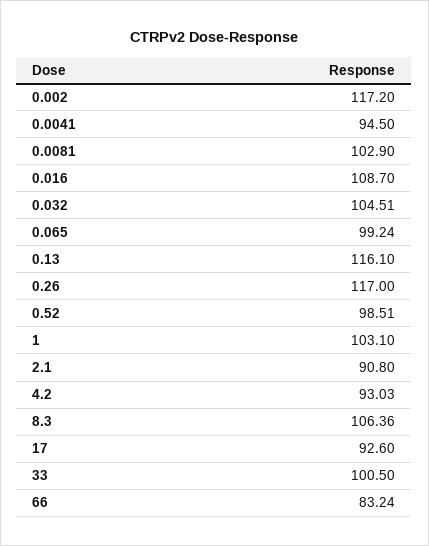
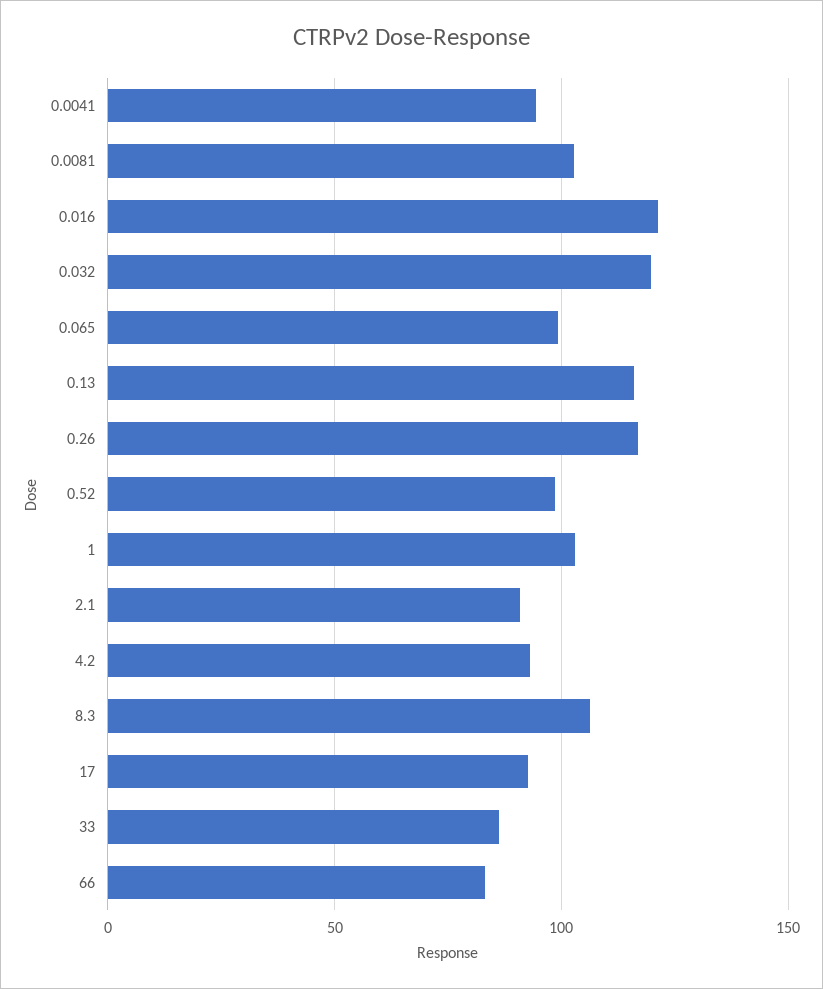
0.002: 117.2 -> none
0.016: 108.7 -> 120
0.032: 104.51 -> 120
33: 100.5 -> 85

